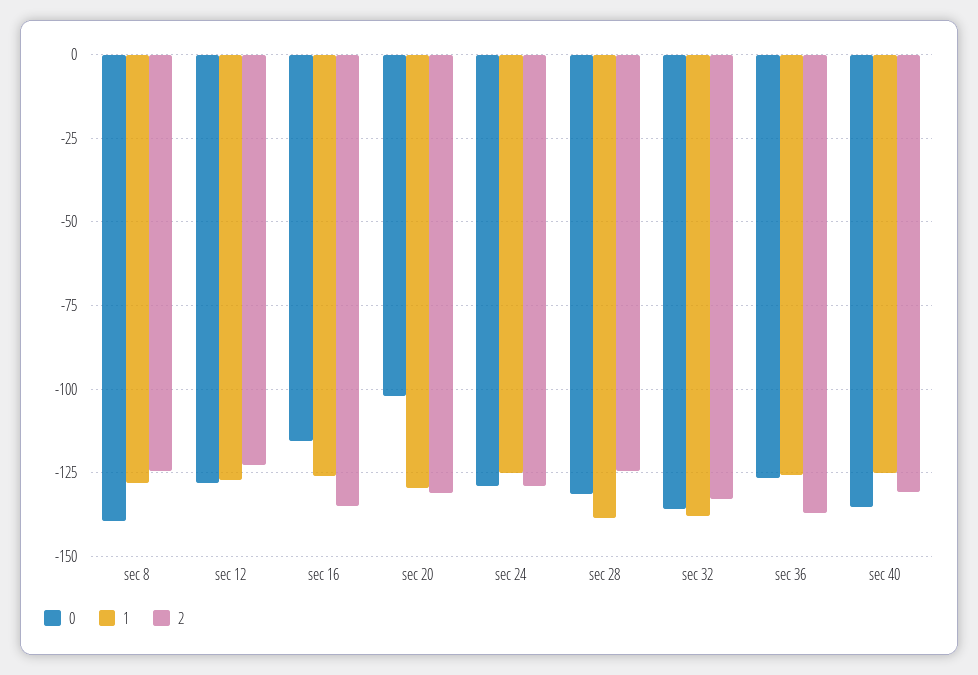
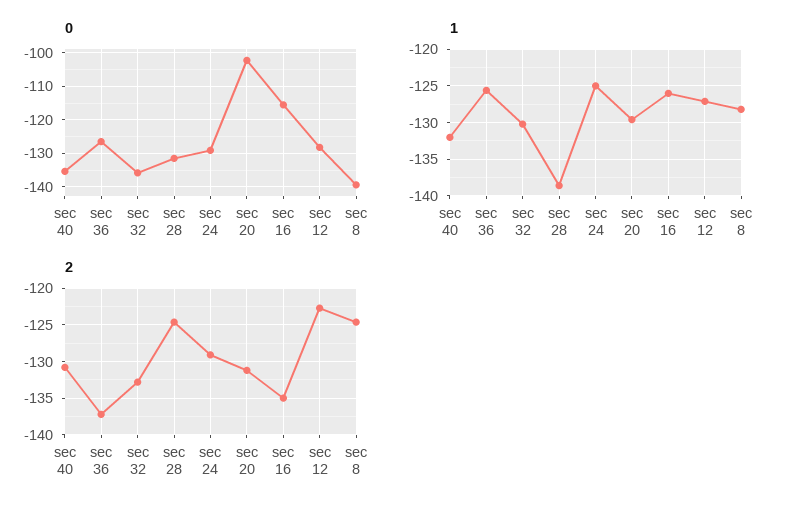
1, sec 32: -137.5 -> -130
1, sec 40: -125 -> -132

